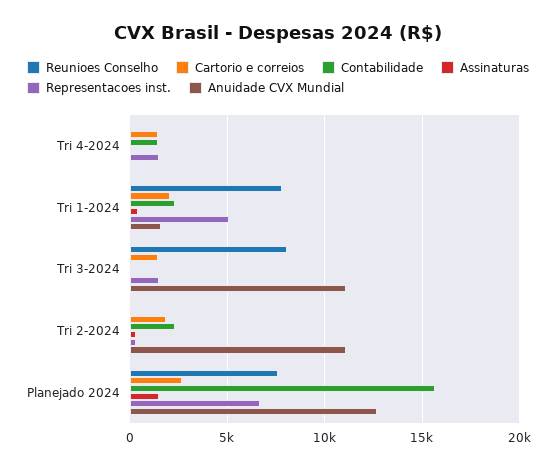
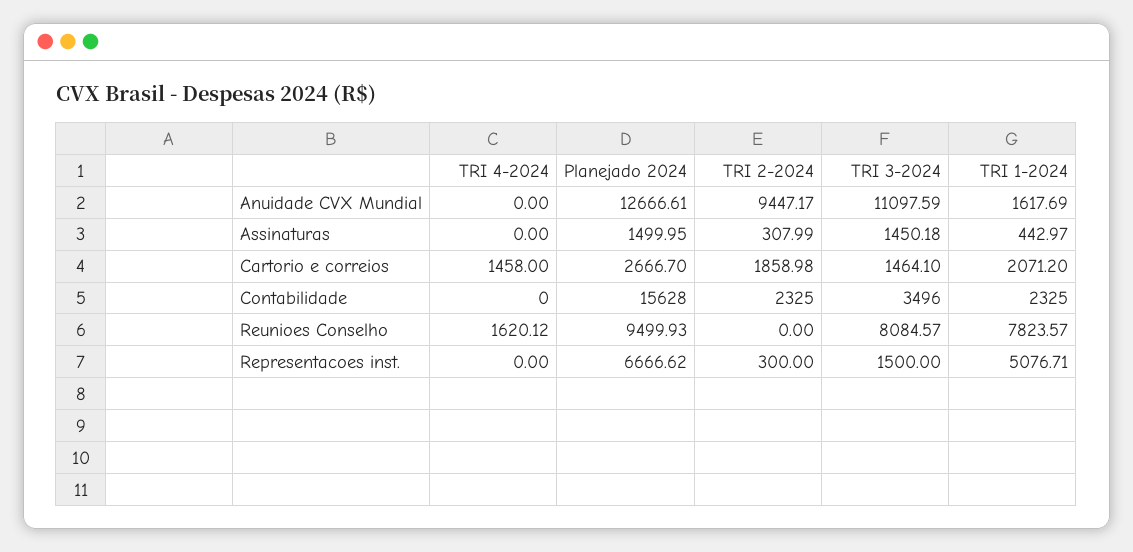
Reunioes Conselho, Tri 4-2024: 0 -> 1620.12
Contabilidade, Tri 4-2024: 1500 -> 0
Representacoes inst., Tri 4-2024: 1500 -> 0
Contabilidade, Tri 3-2024: 0 -> 3496
Assinaturas, Tri 3-2024: 0 -> 1450.18
Anuidade CVX Mundial, Tri 2-2024: 11000 -> 9447.17
Reunioes Conselho, Planejado 2024: 7500 -> 9499.93

